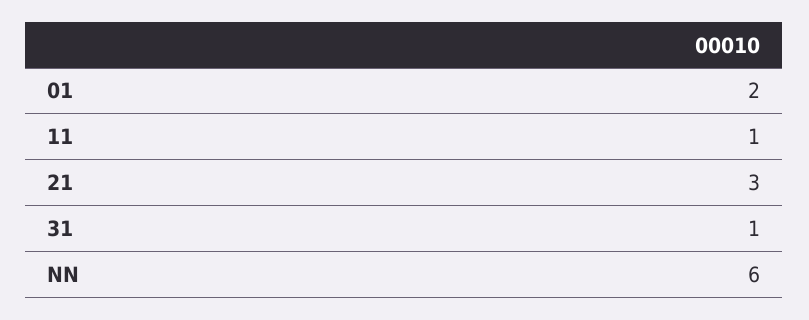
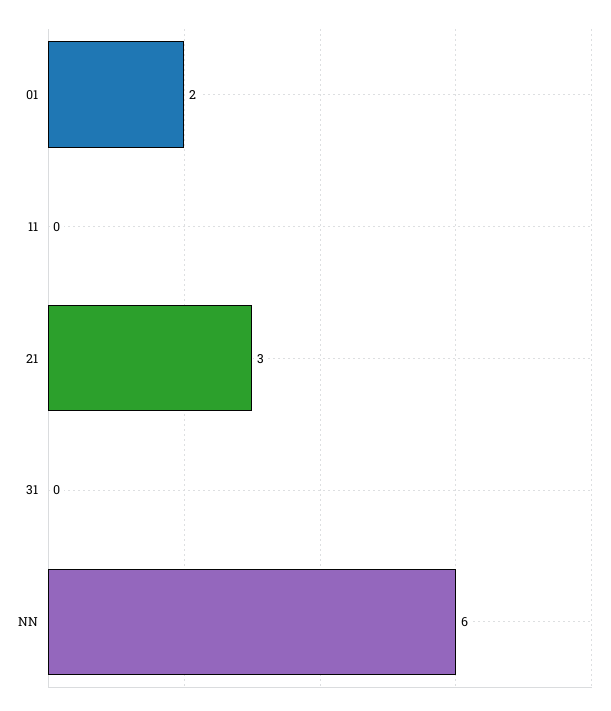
11: 1 -> 0
31: 1 -> 0

